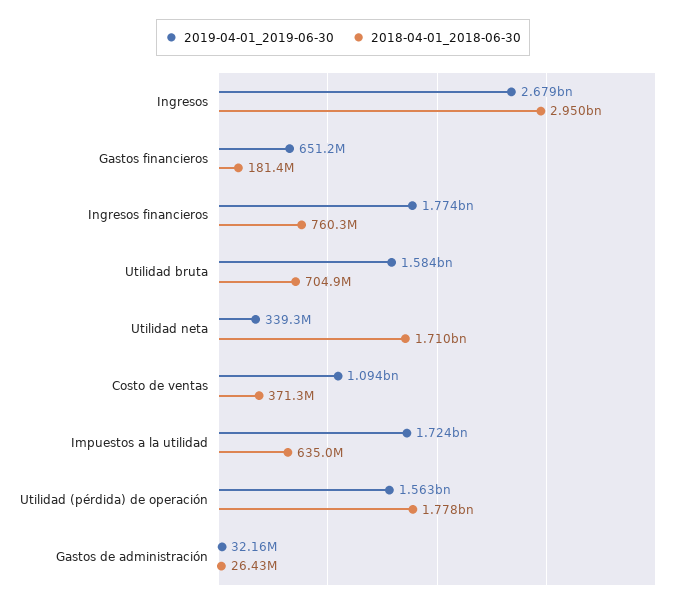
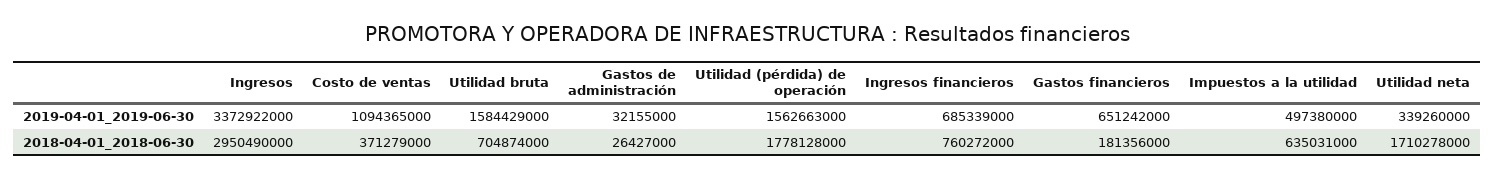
2019-04-01_2019-06-30, Ingresos: 2679000000 -> 3372922000
2019-04-01_2019-06-30, Ingresos financieros: 1774000000 -> 685339000
2019-04-01_2019-06-30, Impuestos a la utilidad: 1724000000 -> 497380000

